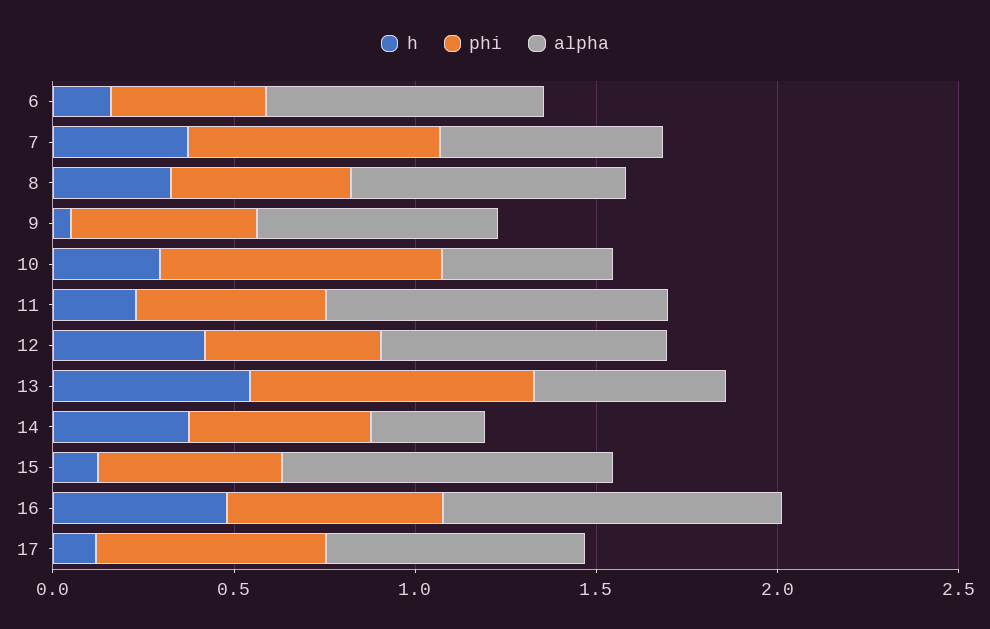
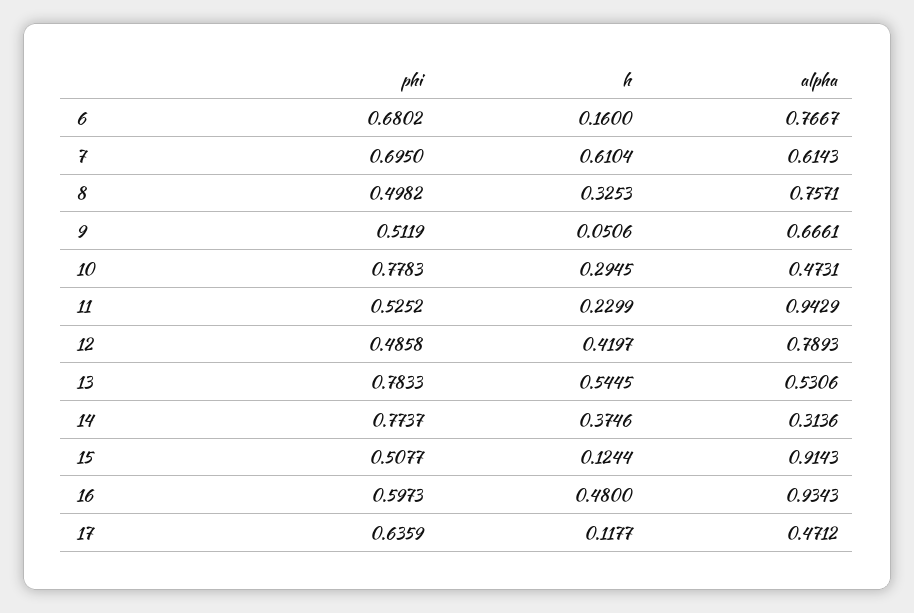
phi, 6: 0.4 -> 0.6802
h, 7: 0.4 -> 0.6104
phi, 14: 0.5 -> 0.7737
alpha, 17: 0.7 -> 0.4712

